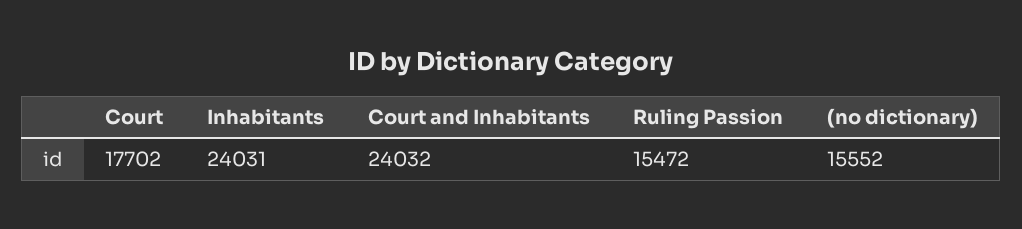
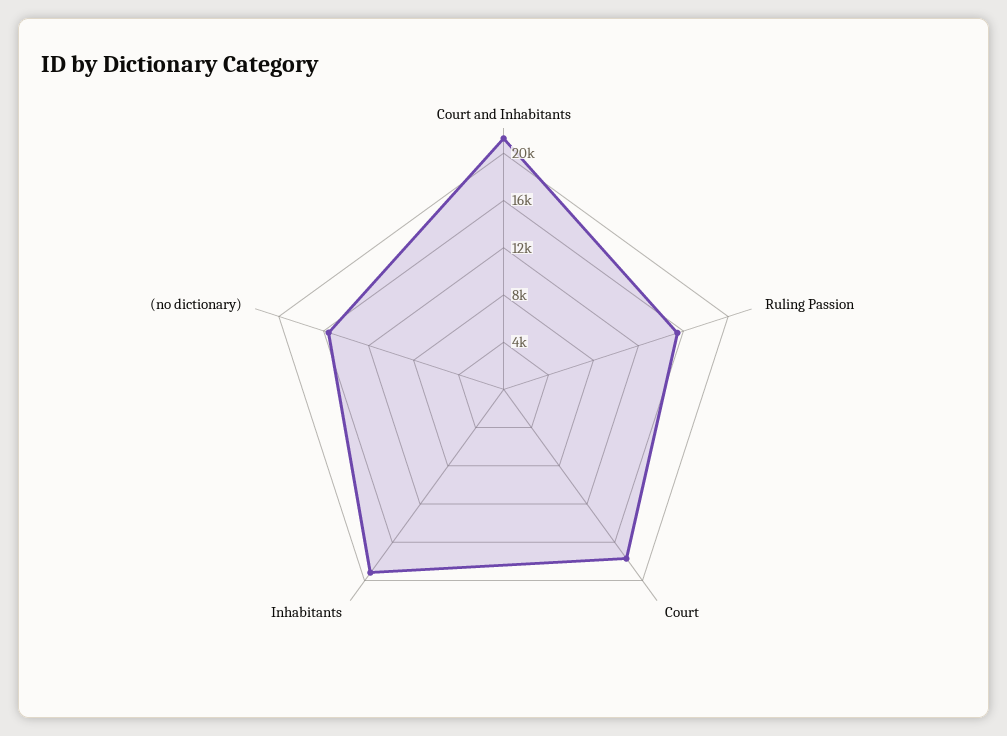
Inhabitants: 24031 -> 19000
Court and Inhabitants: 24032 -> 21000

